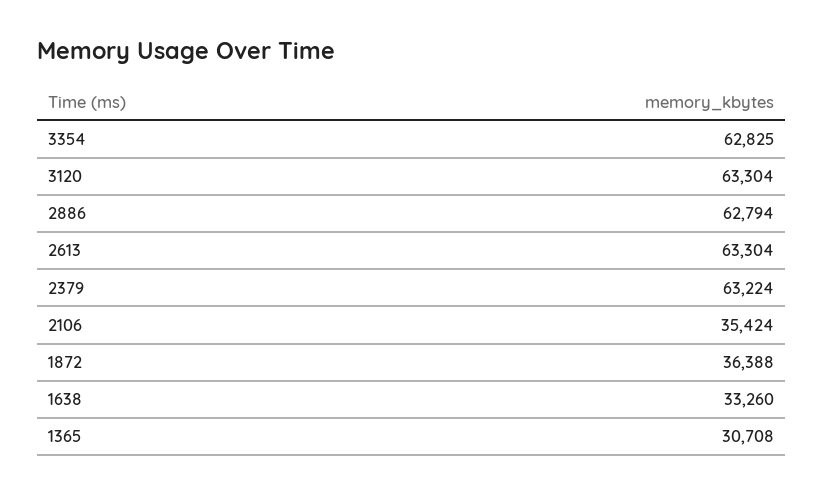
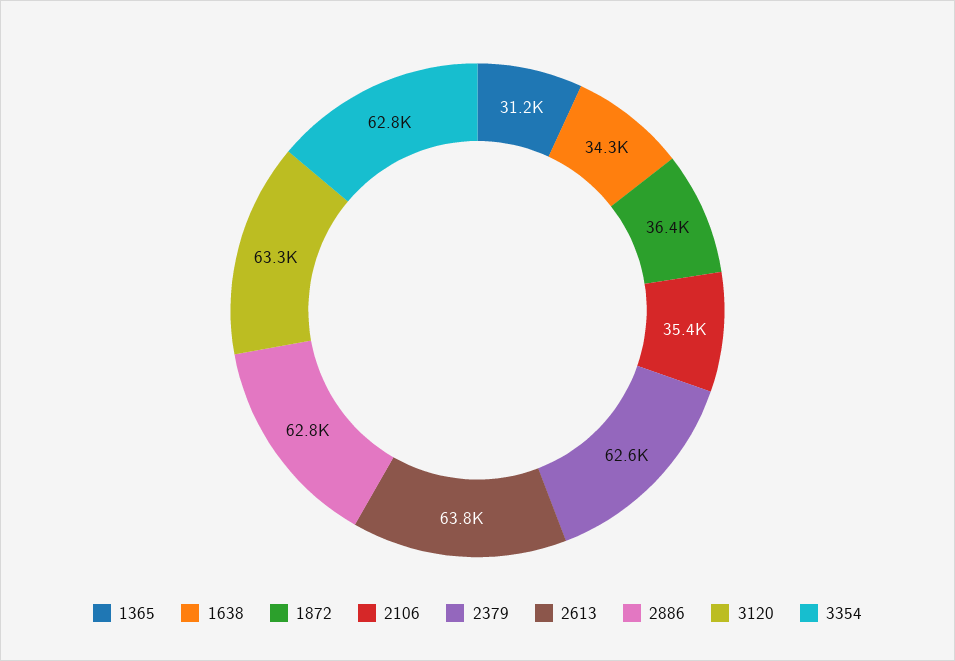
2613: 63304 -> 63800
2379: 63224 -> 62600
1638: 33260 -> 34300
1365: 30708 -> 31200

